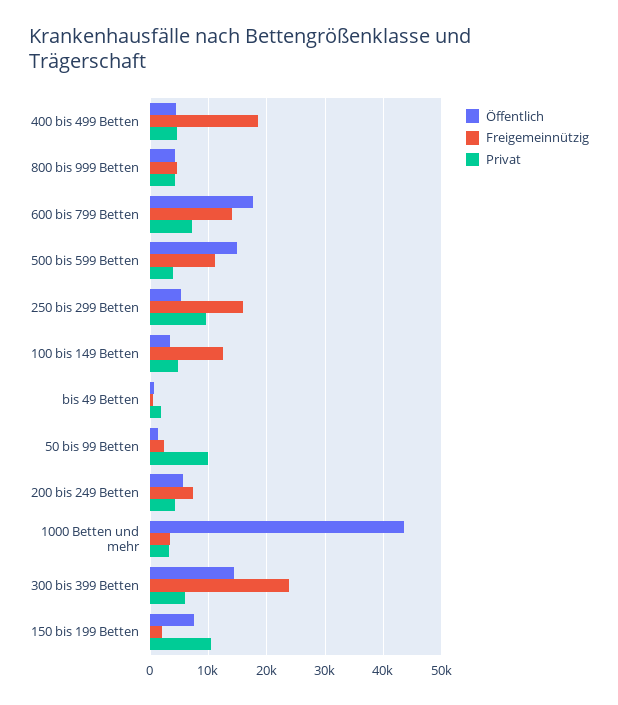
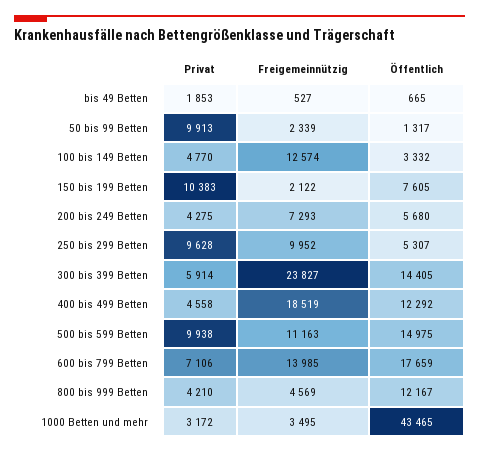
Öffentlich, 400 bis 499 Betten: 4000 -> 12292
Öffentlich, 800 bis 999 Betten: 4000 -> 12167
Privat, 500 bis 599 Betten: 4000 -> 9938
Freigemeinnützig, 250 bis 299 Betten: 16000 -> 9952

